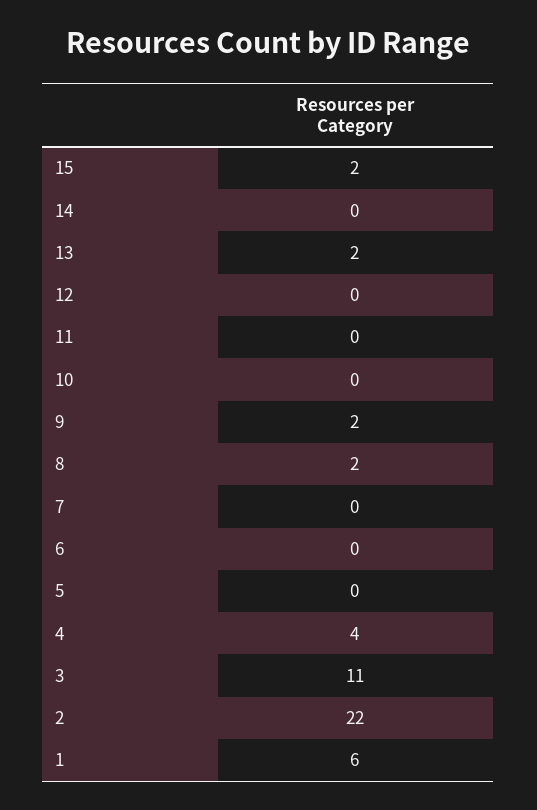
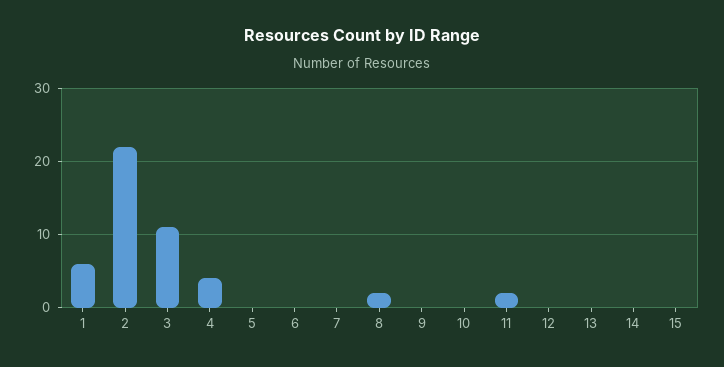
15: 2 -> 0
13: 2 -> 0
11: 0 -> 2
9: 2 -> 0

